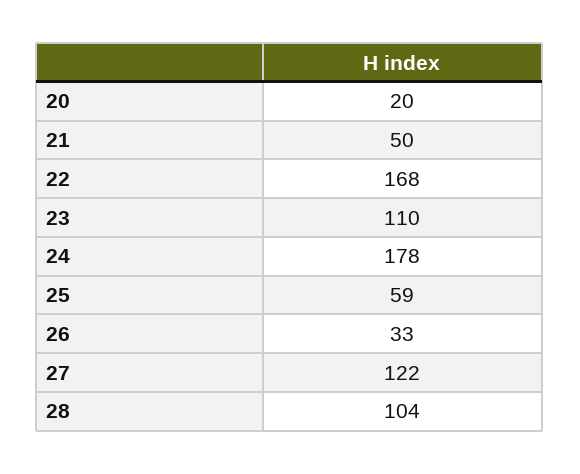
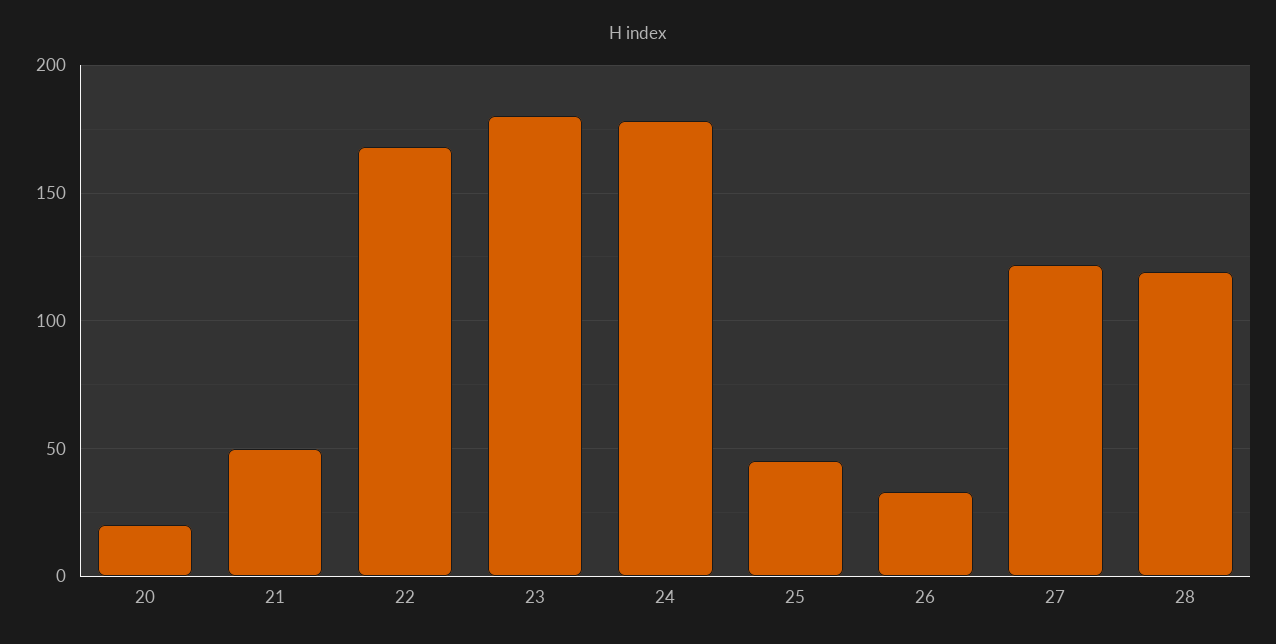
23: 110 -> 180
25: 59 -> 45
28: 104 -> 120

